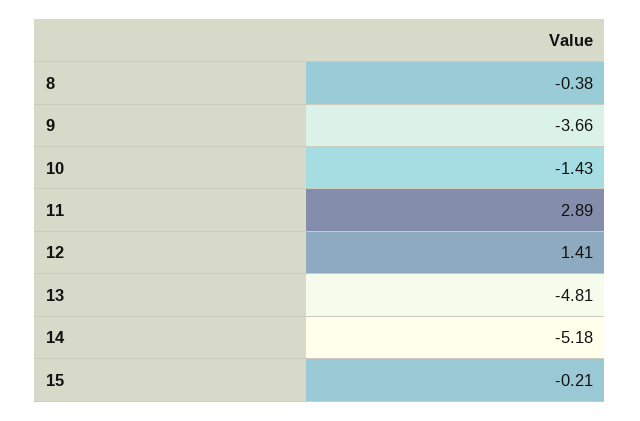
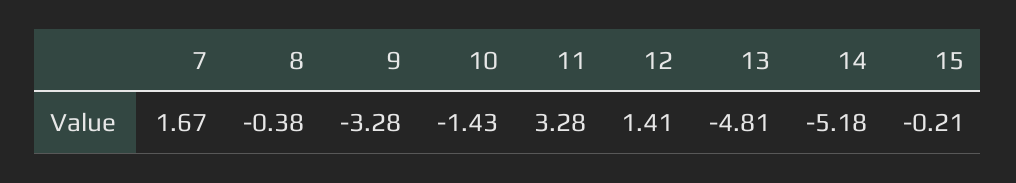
9: -3.66 -> -3.28
11: 2.89 -> 3.28
7: none -> 1.67

